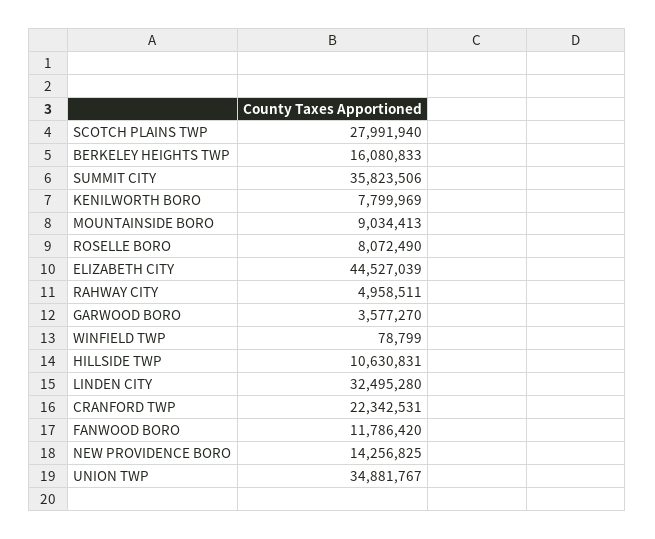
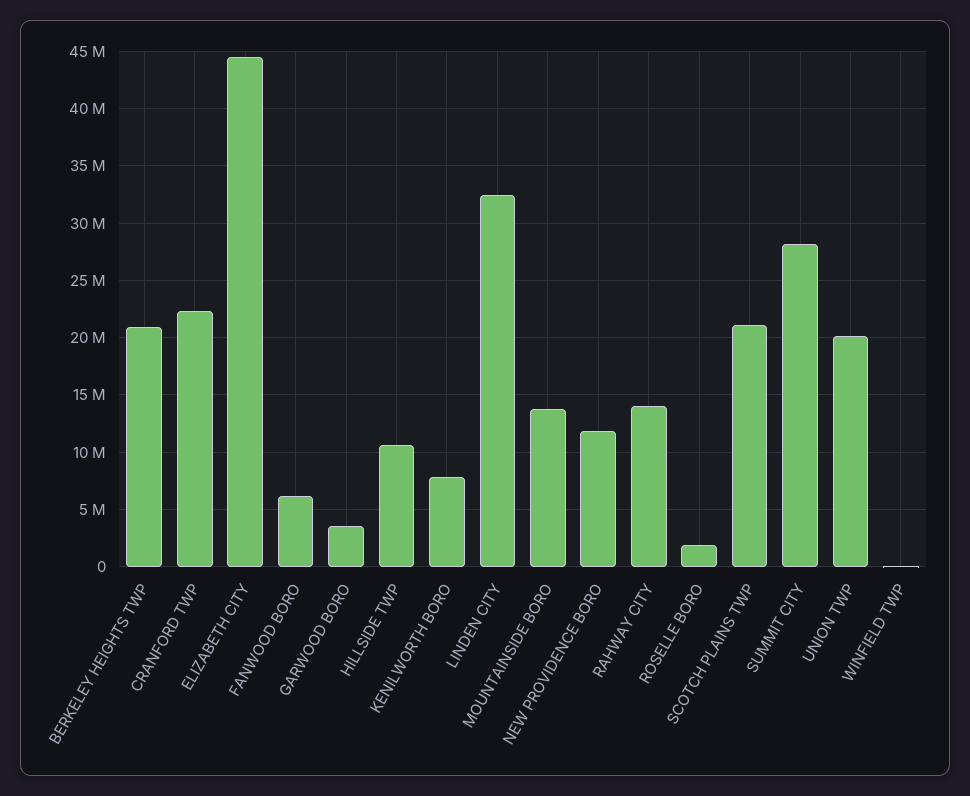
SCOTCH PLAINS TWP: 27991940 -> 21000000
BERKELEY HEIGHTS TWP: 16080833 -> 21000000
SUMMIT CITY: 35823506 -> 28000000
MOUNTAINSIDE BORO: 9034413 -> 14000000
ROSELLE BORO: 8072490 -> 2000000
RAHWAY CITY: 4958511 -> 14000000
FANWOOD BORO: 11786420 -> 6000000
NEW PROVIDENCE BORO: 14256825 -> 12000000
UNION TWP: 34881767 -> 20000000

